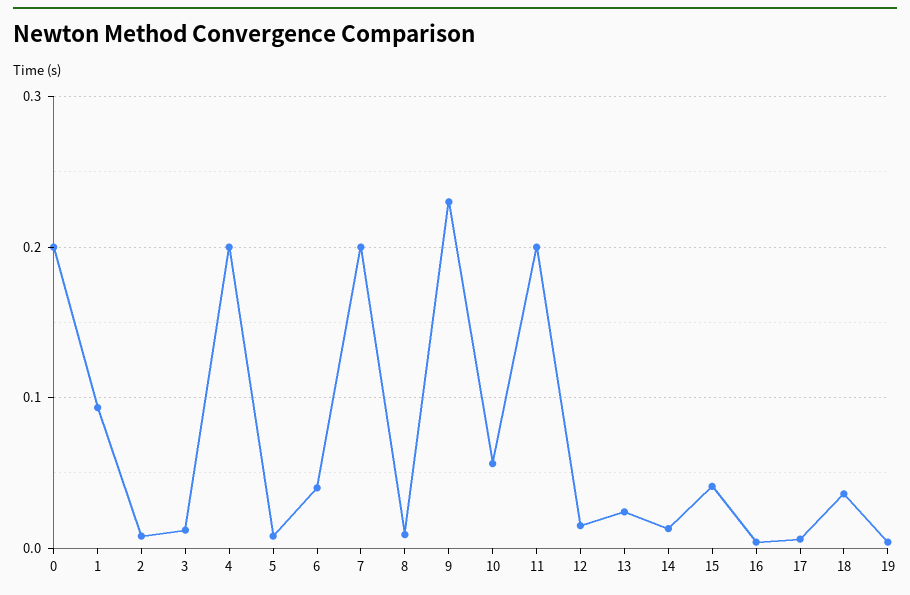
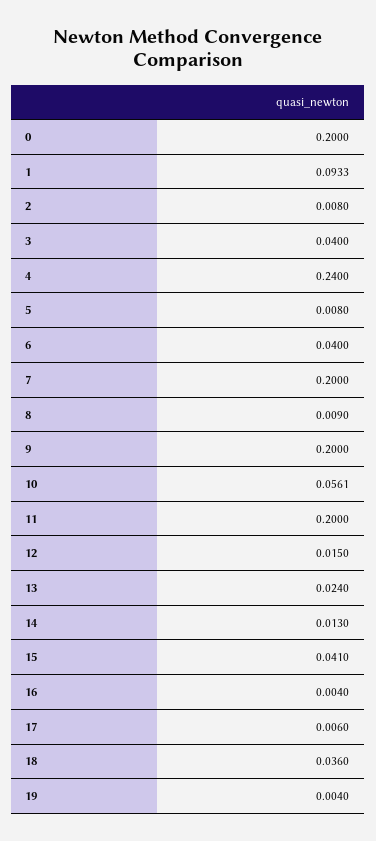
3: 0.01 -> 0.04
4: 0.2 -> 0.24
9: 0.23 -> 0.2

